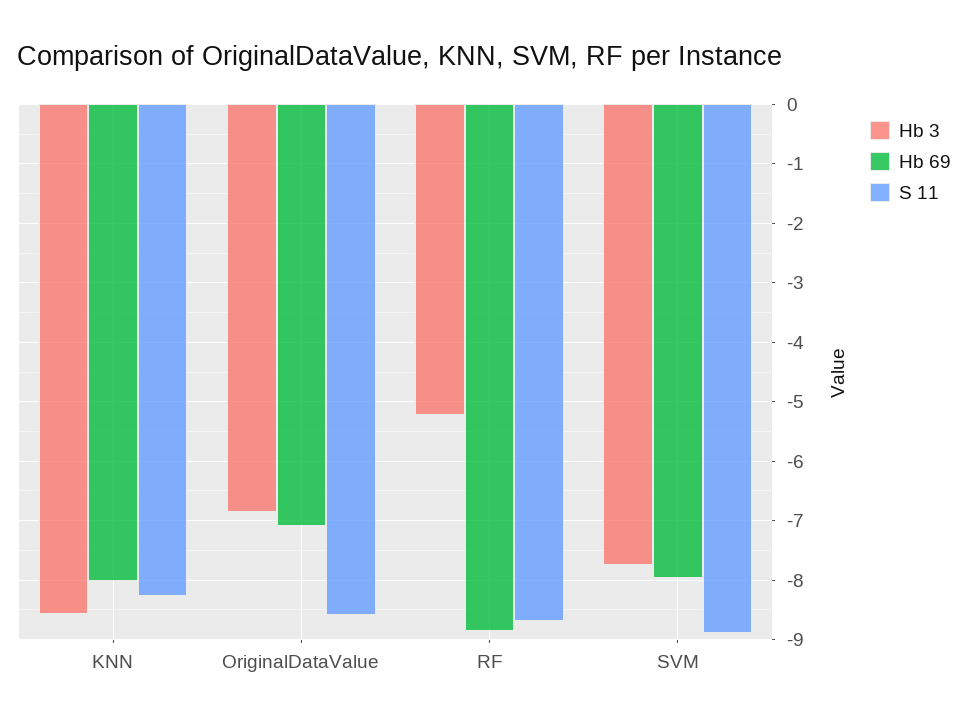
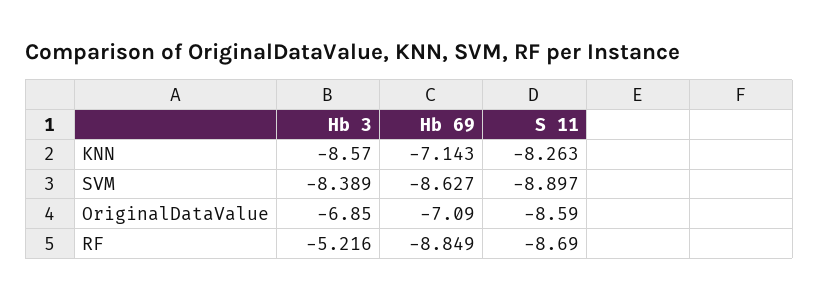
Hb 69, KNN: -8 -> -7.143
Hb 3, SVM: -7.8 -> -8.389
Hb 69, SVM: -8 -> -8.627

